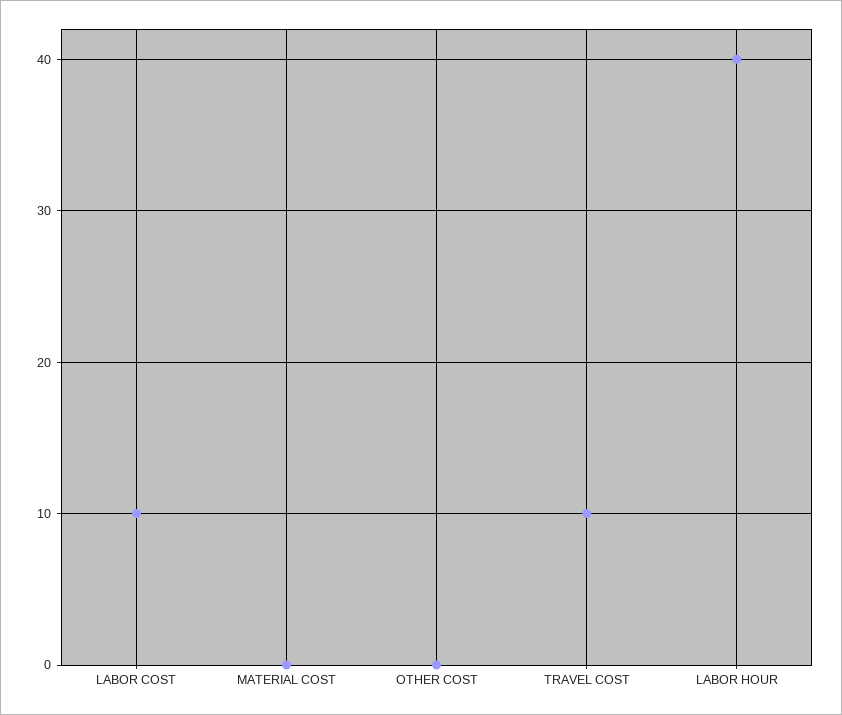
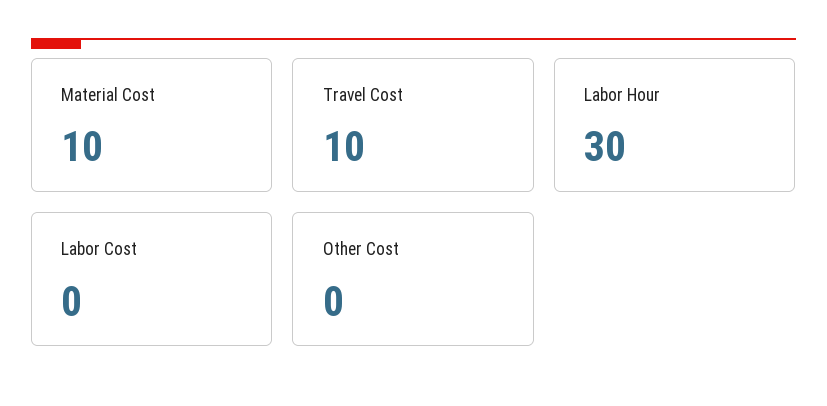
LABOR COST: 10 -> 0
MATERIAL COST: 0 -> 10
LABOR HOUR: 40 -> 30

